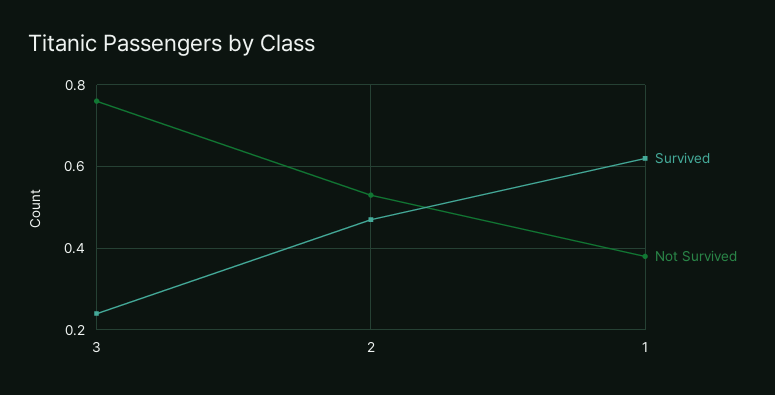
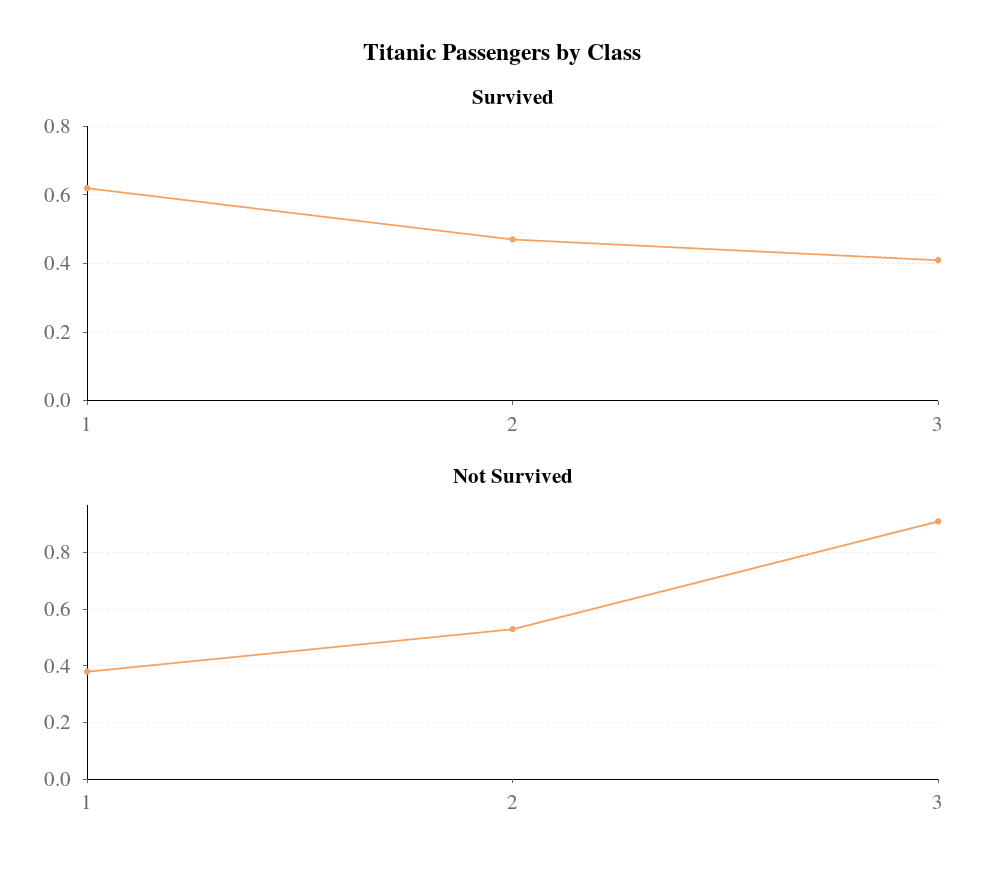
Survived, 3: 0.25 -> 0.4
Not Survived, 3: 0.75 -> 0.9

